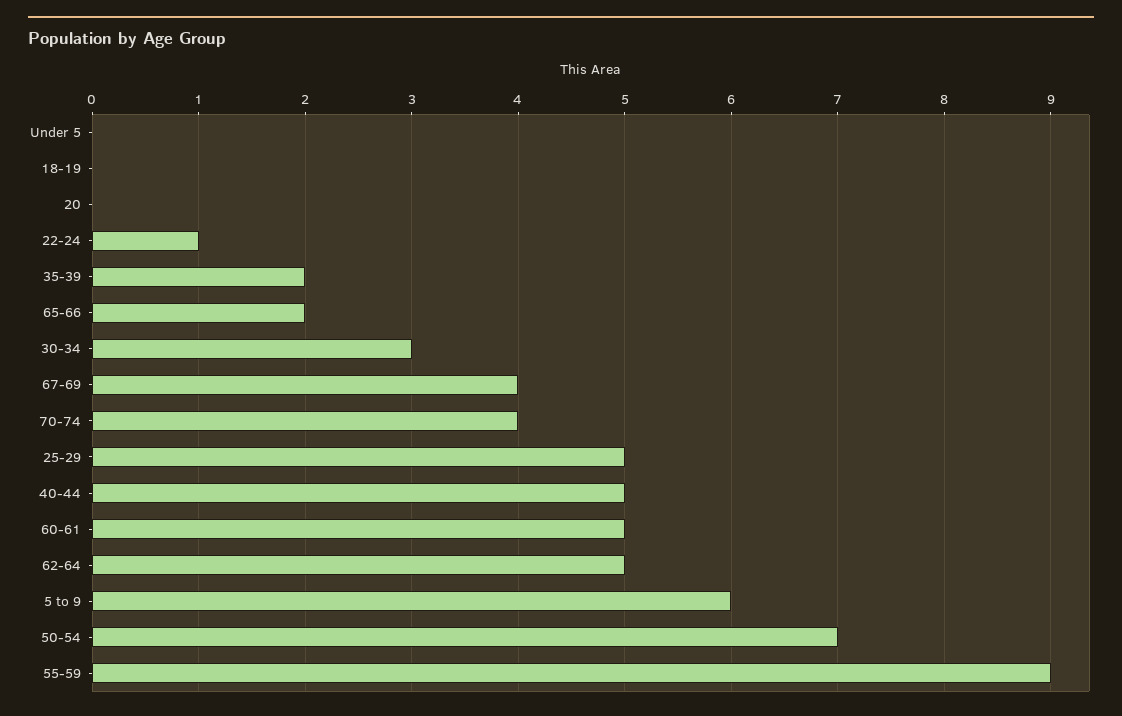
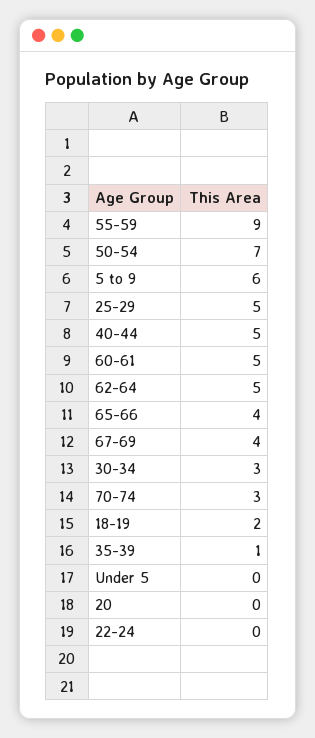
18-19: 0 -> 2
22-24: 1 -> 0
35-39: 2 -> 1
65-66: 2 -> 4
70-74: 4 -> 3

